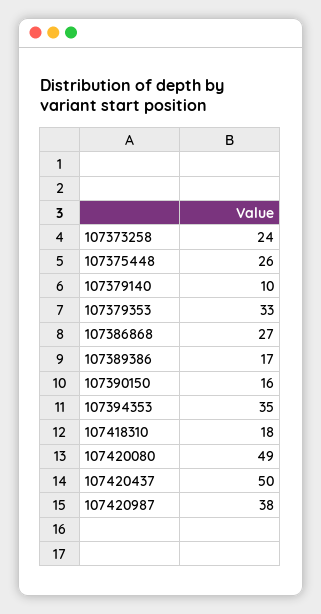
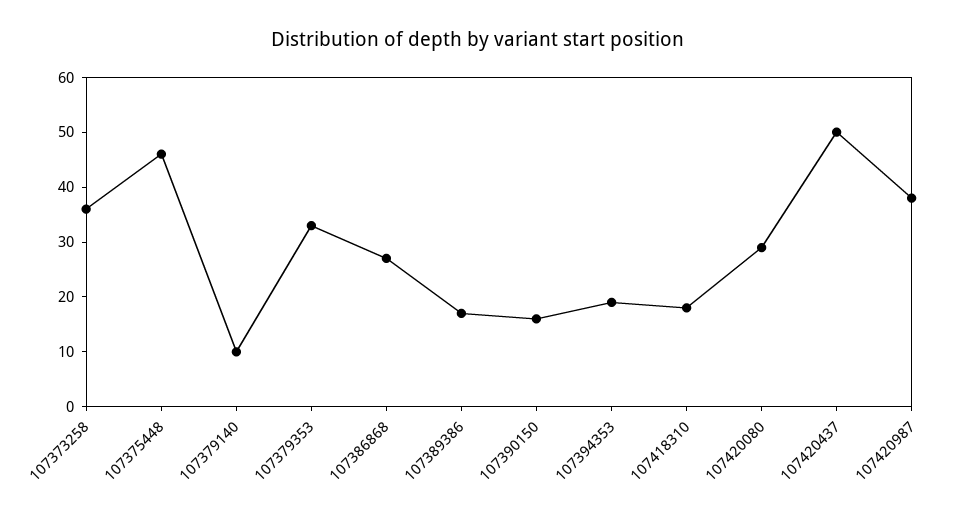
107373258: 24 -> 35
107375448: 26 -> 45
107394353: 35 -> 20
107420080: 49 -> 30

